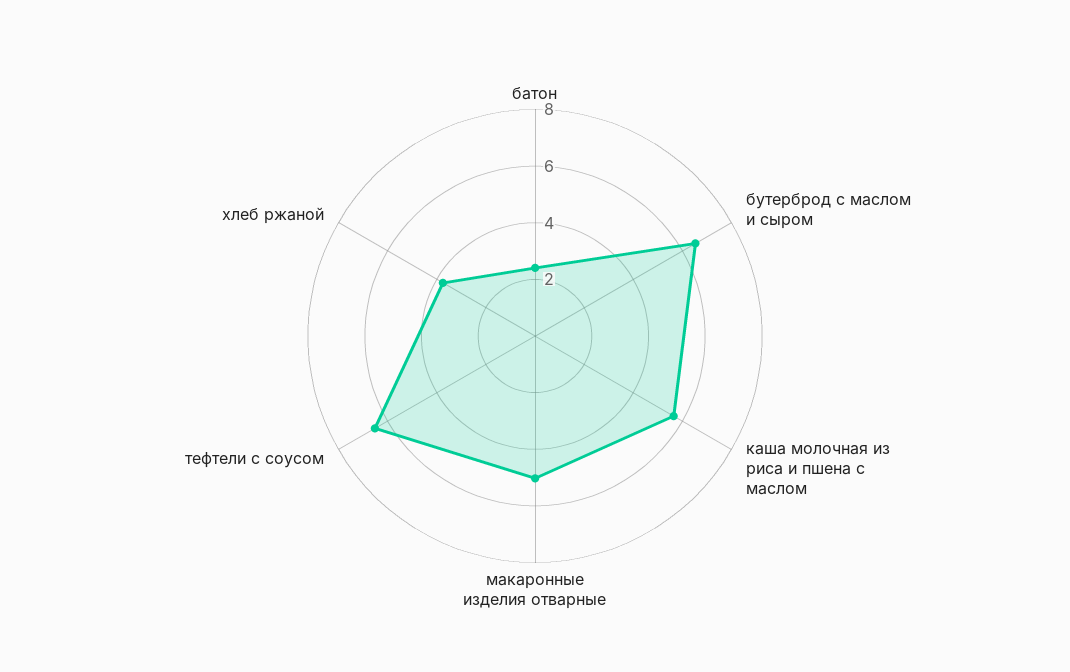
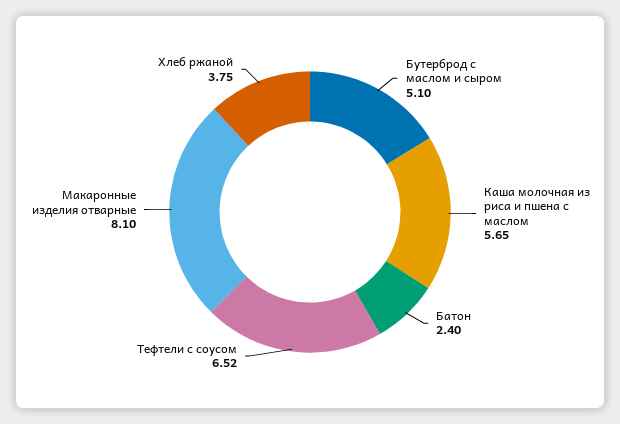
бутерброд с маслом и сыром: 6.5 -> 5.1
макаронные изделия отварные: 5 -> 8.1

